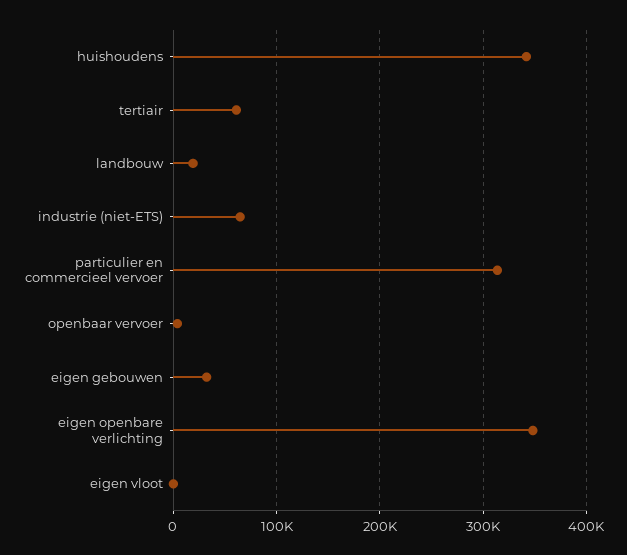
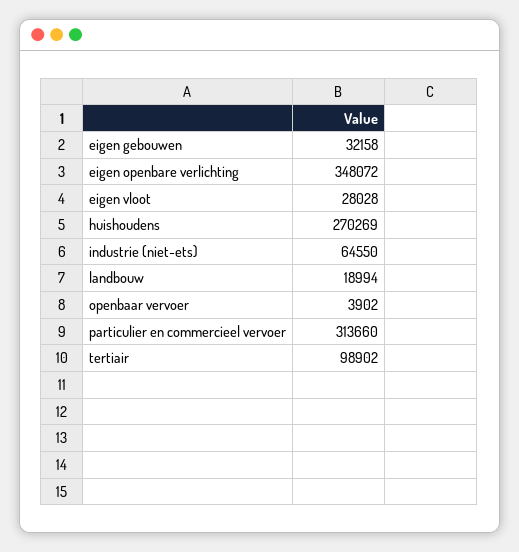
huishoudens: 340000 -> 270269
tertiair: 60000 -> 98902
eigen vloot: 0 -> 28028

